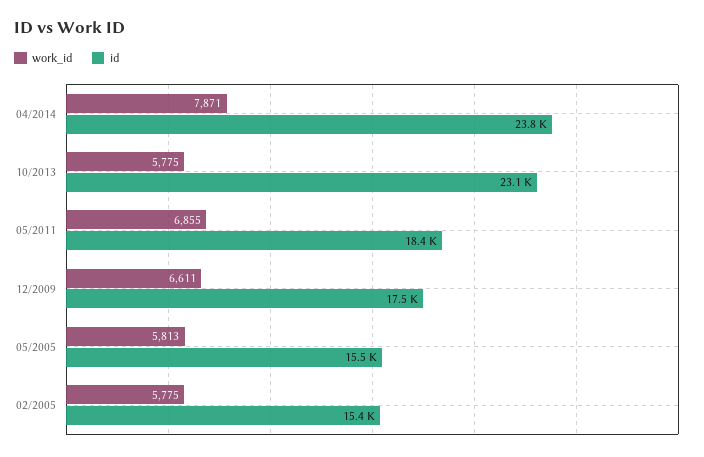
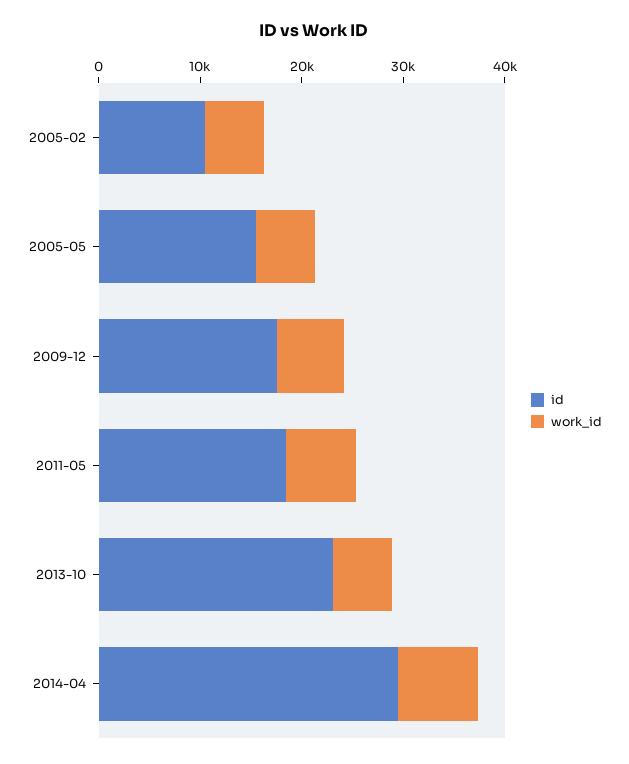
id, 04/2014: 23800 -> 30000
id, 02/2005: 15400 -> 10000

